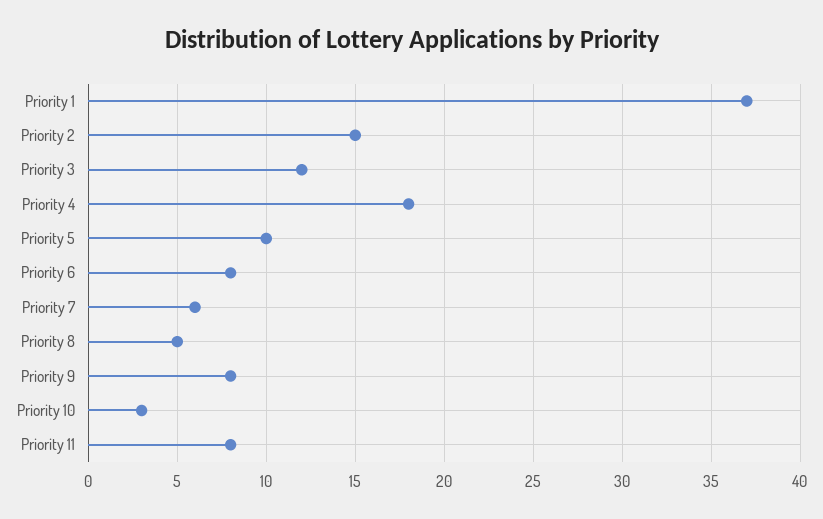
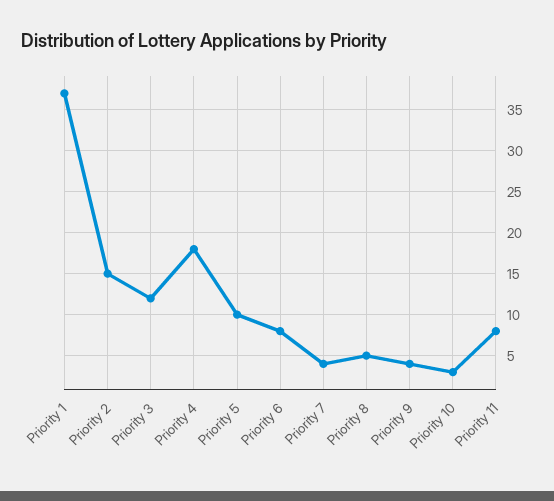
Priority 7: 6 -> 4
Priority 9: 8 -> 4

